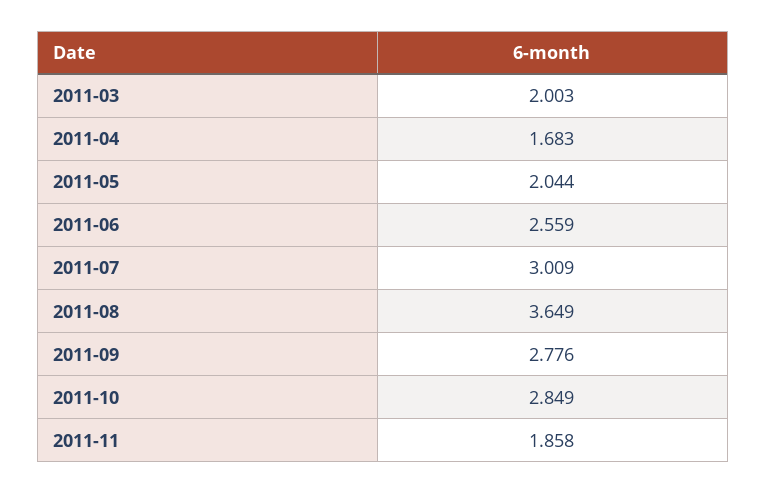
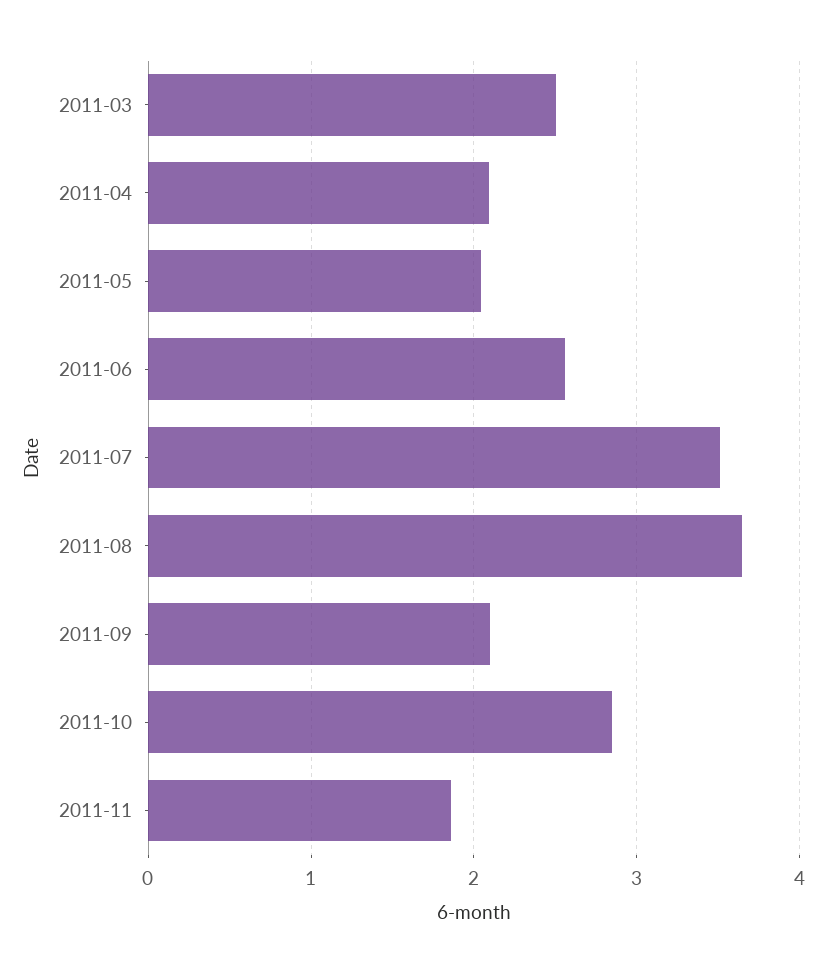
2011-03: 2.003 -> 2.5
2011-04: 1.683 -> 2.1
2011-07: 3.009 -> 3.5
2011-09: 2.776 -> 2.1

